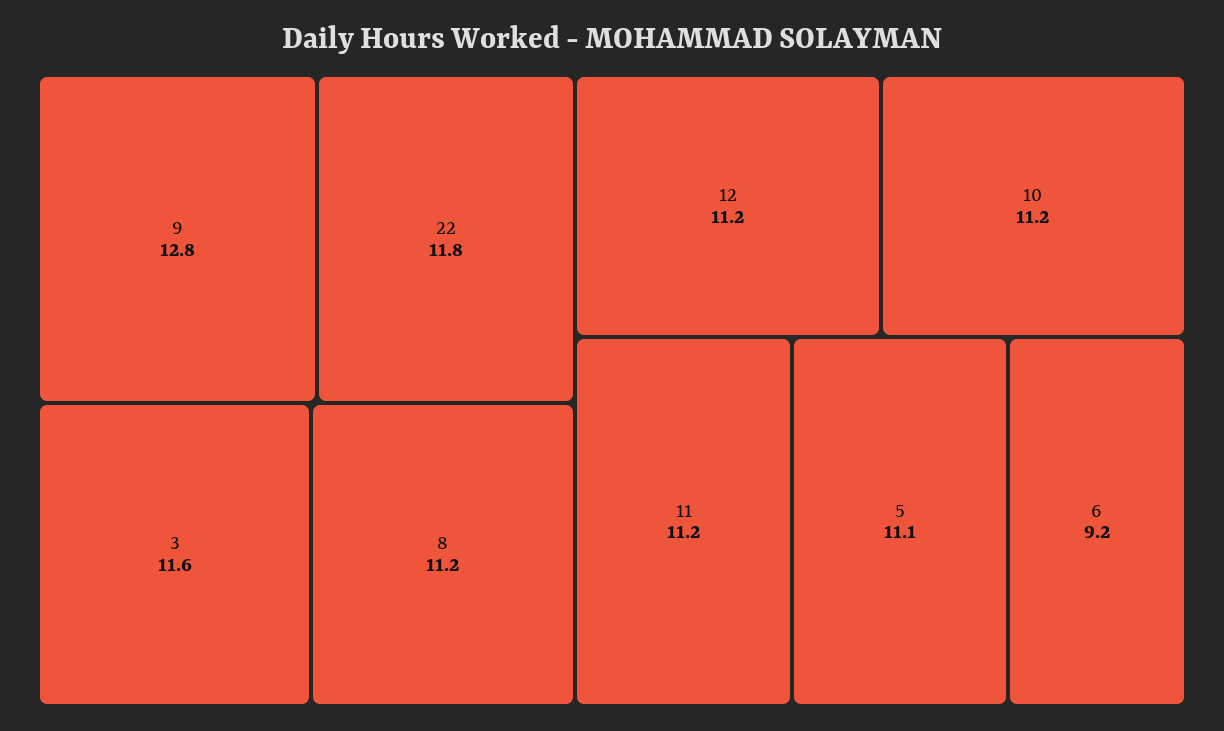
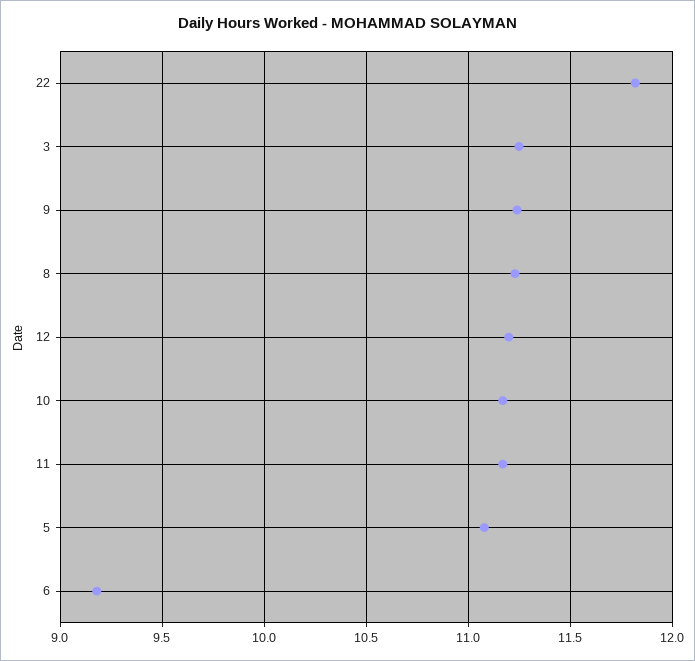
9: 12.8 -> 11.25
3: 11.6 -> 11.25

